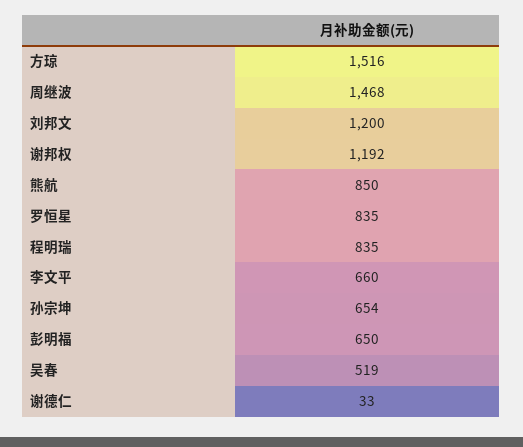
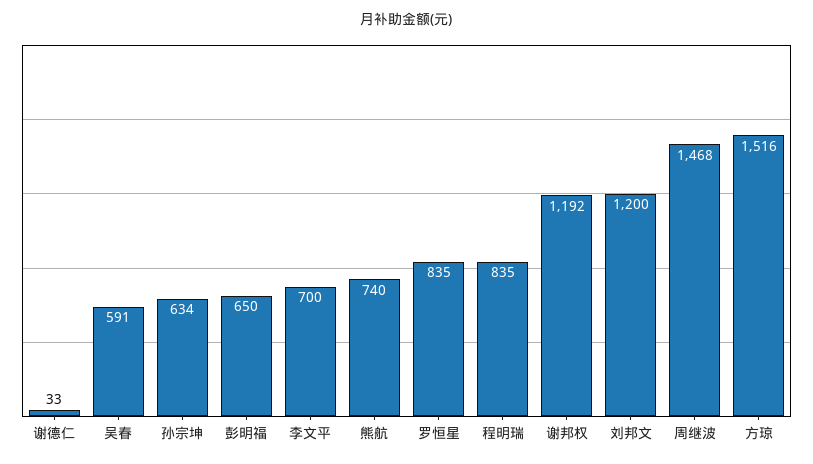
熊航: 850 -> 740
李文平: 660 -> 700
孙宗坤: 654 -> 634
吴春: 519 -> 591

